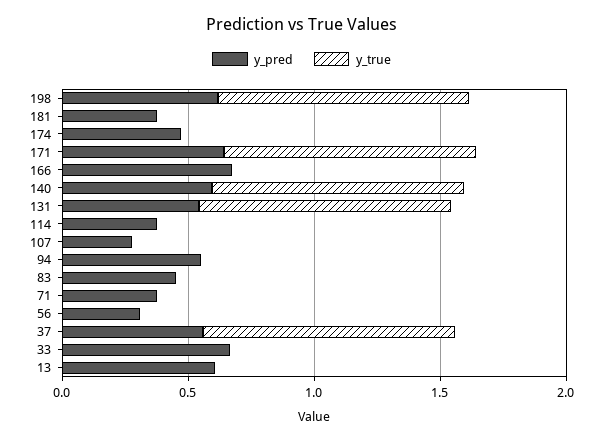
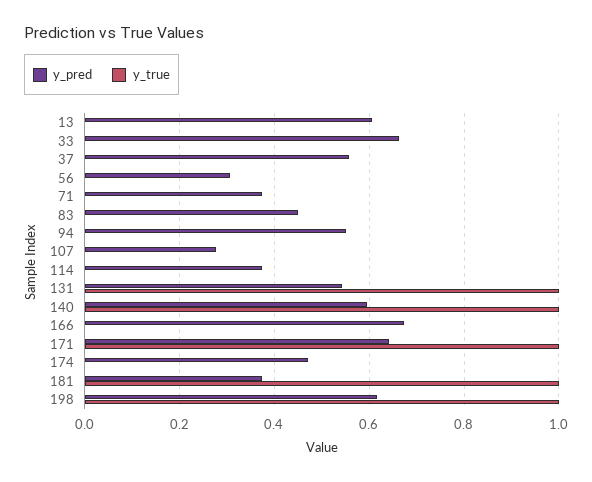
y_true, 181: 0 -> 1
y_true, 37: 1 -> 0

